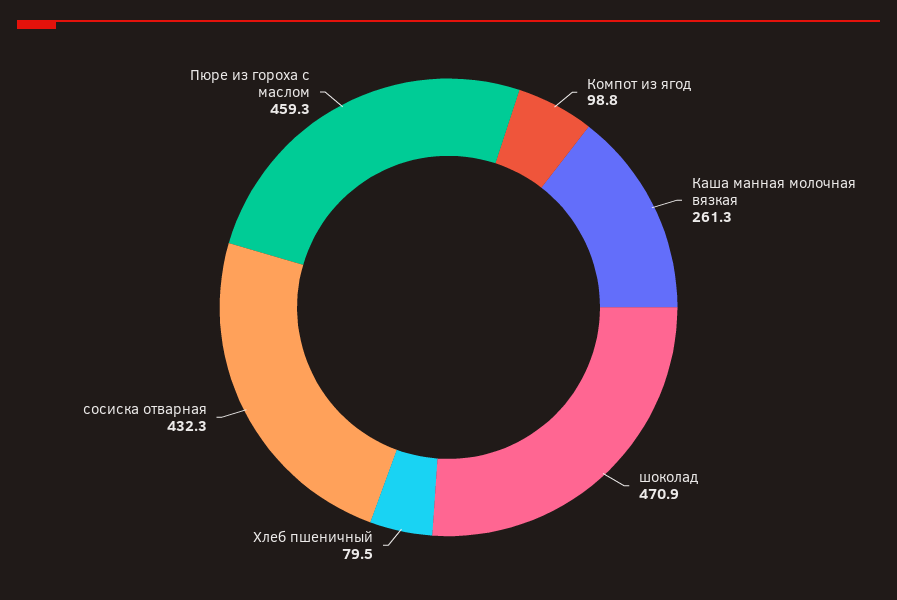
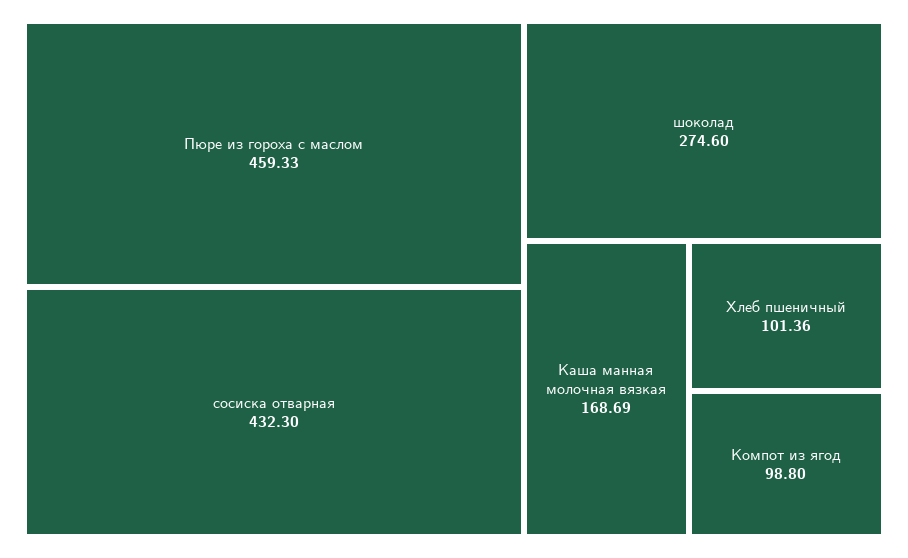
Каша манная молочная вязкая: 261.3 -> 168.69
шоколад: 470.9 -> 274.6
Хлеб пшеничный: 79.5 -> 101.36

